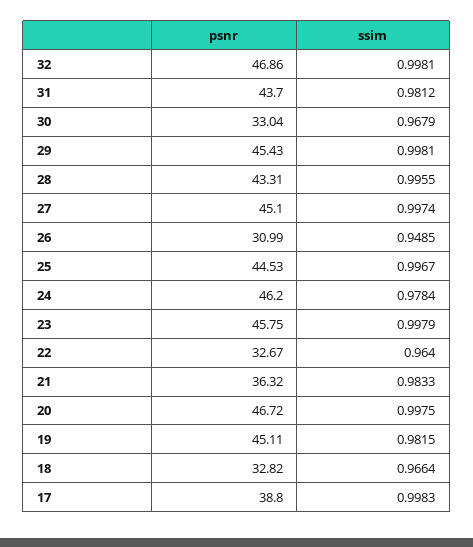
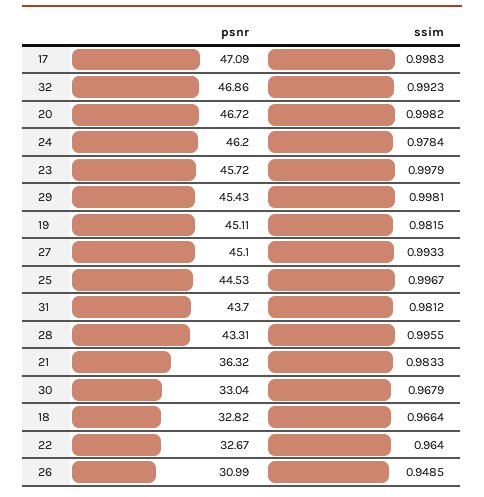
ssim, 32: 0.9981 -> 0.9923
ssim, 27: 0.9974 -> 0.9933
psnr, 23: 45.75 -> 45.72
ssim, 20: 0.9975 -> 0.9982
psnr, 17: 38.8 -> 47.09

